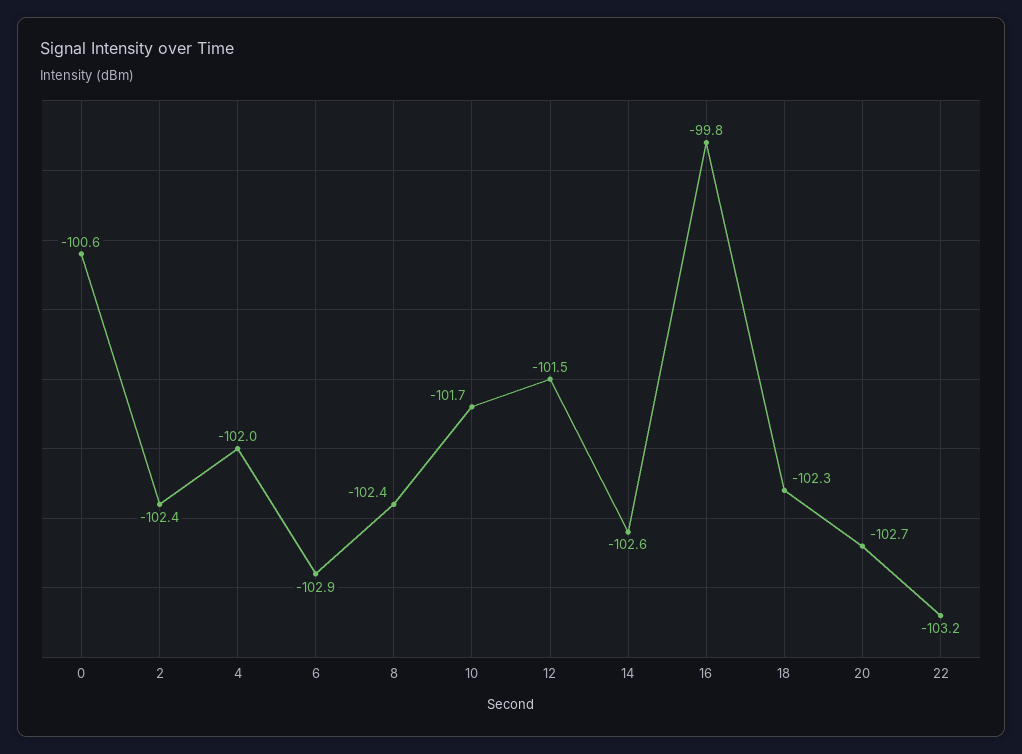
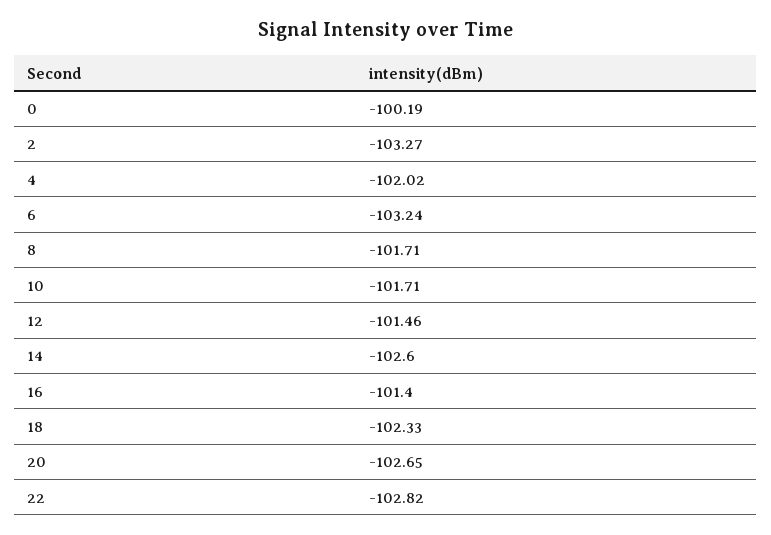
0: -100.6 -> -100.19
2: -102.4 -> -103.27
6: -102.9 -> -103.24
8: -102.4 -> -101.71
16: -99.8 -> -101.4
22: -103.2 -> -102.82

